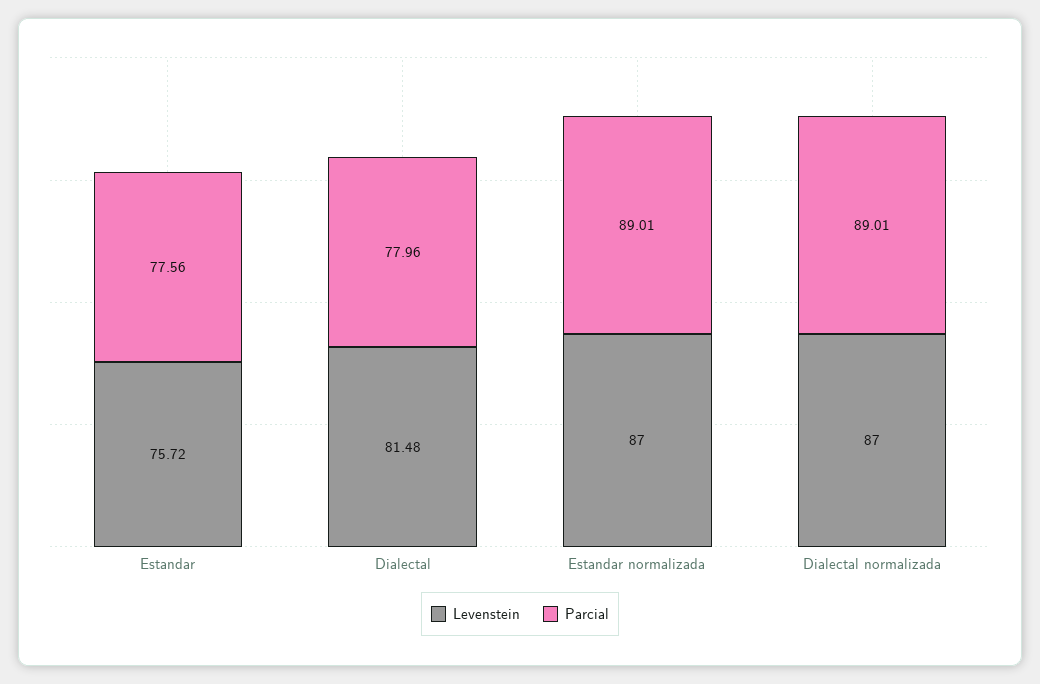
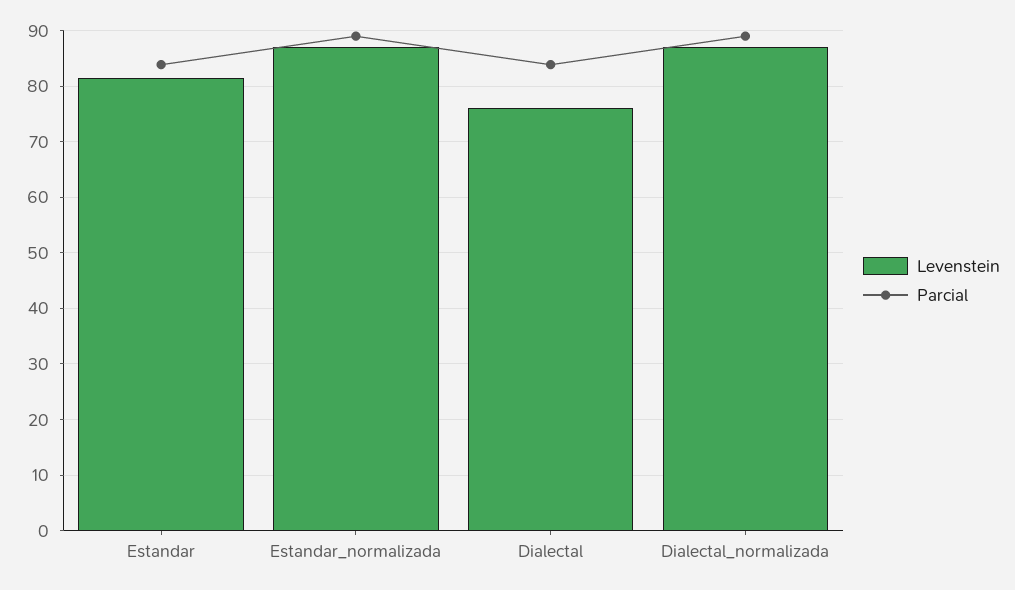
Levenstein, Estandar: 75.72 -> 82
Parcial, Estandar: 77.56 -> 84
Levenstein, Dialectal: 81.48 -> 76
Parcial, Dialectal: 77.96 -> 84

